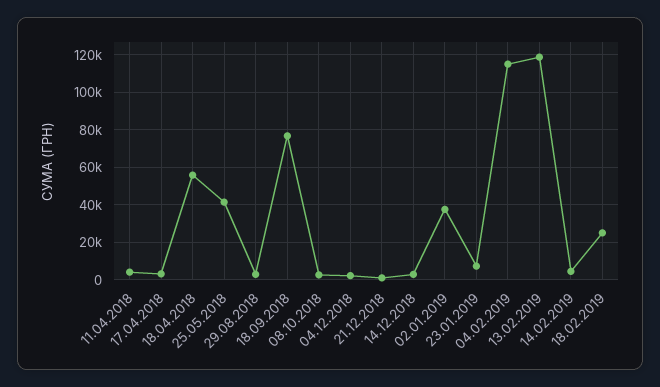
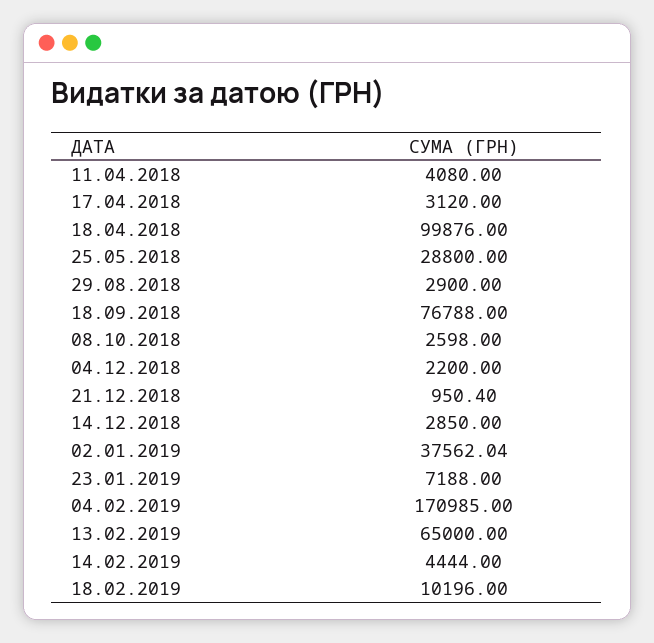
18.04.2018: 55000 -> 99876
25.05.2018: 40000 -> 28800
04.02.2019: 115000 -> 170985
13.02.2019: 120000 -> 65000
18.02.2019: 25000 -> 10196

